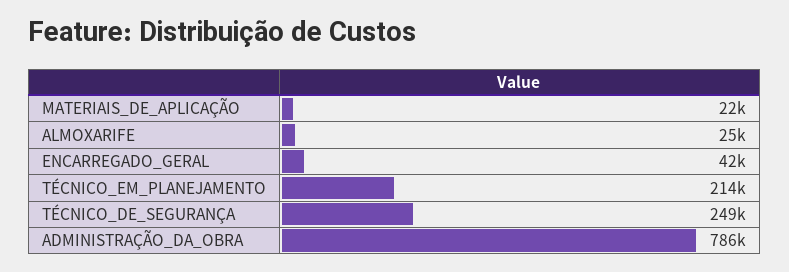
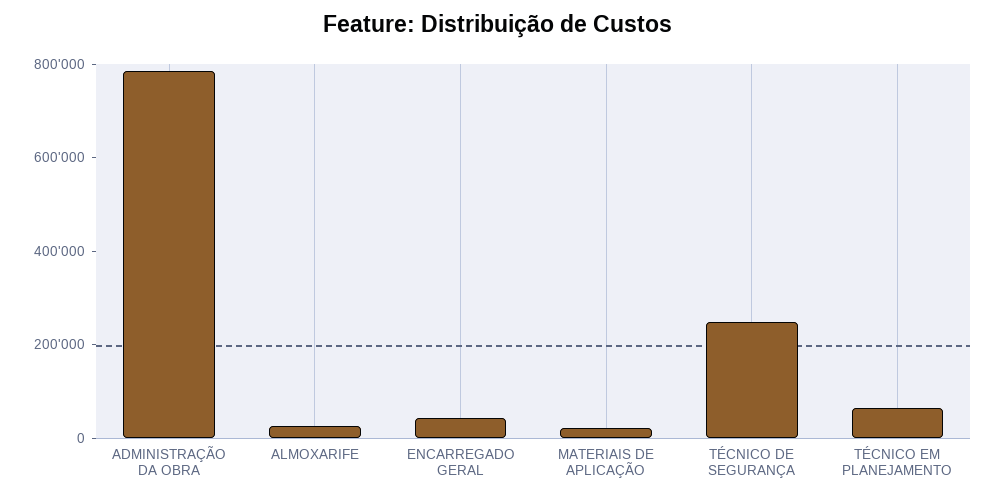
TÉCNICO_EM_PLANEJAMENTO: 214000 -> 50000

